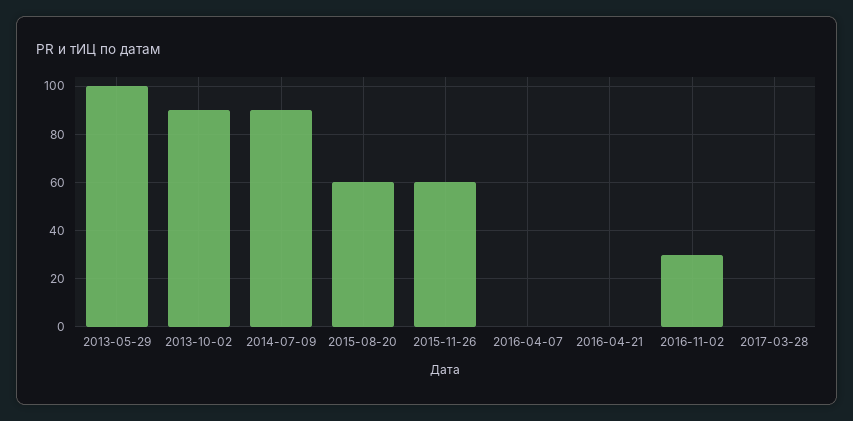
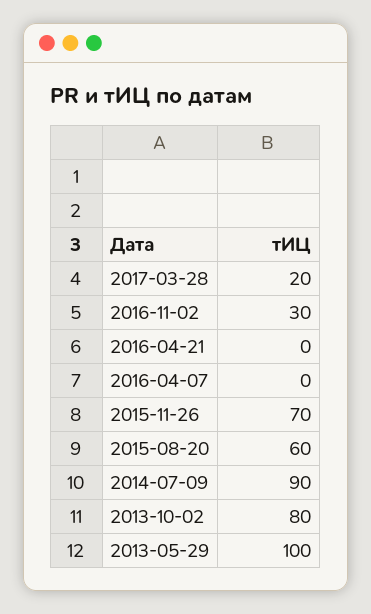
2013-10-02: 90 -> 80
2015-11-26: 60 -> 70
2017-03-28: 0 -> 20

